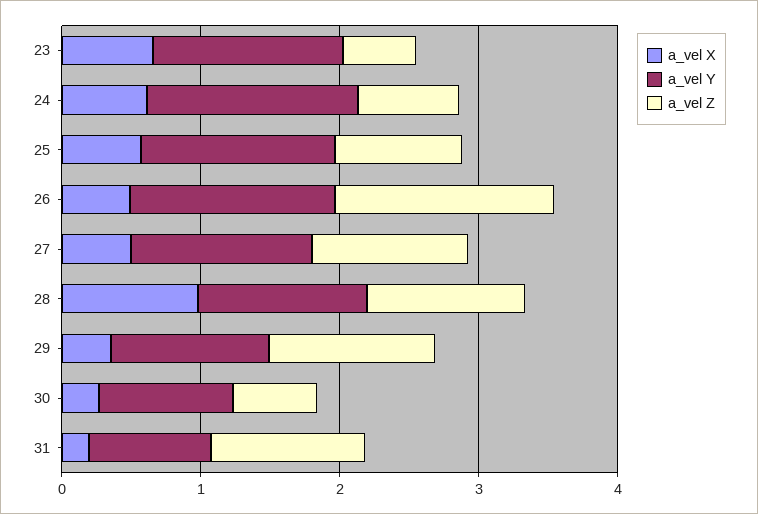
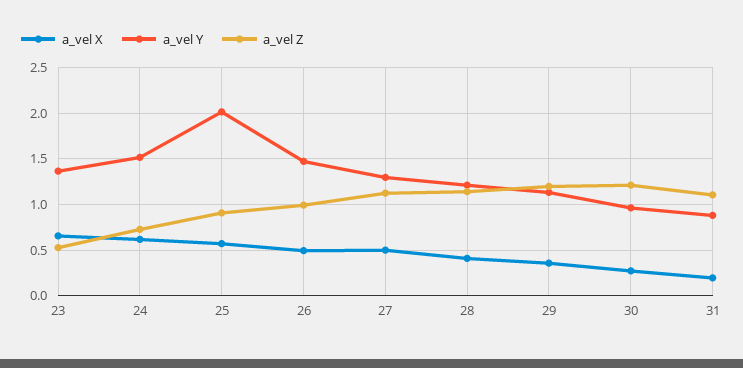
a_vel Y, 25: 1.4 -> 2
a_vel Z, 26: 1.6 -> 1
a_vel X, 28: 1 -> 0.4
a_vel Z, 30: 0.6 -> 1.2

